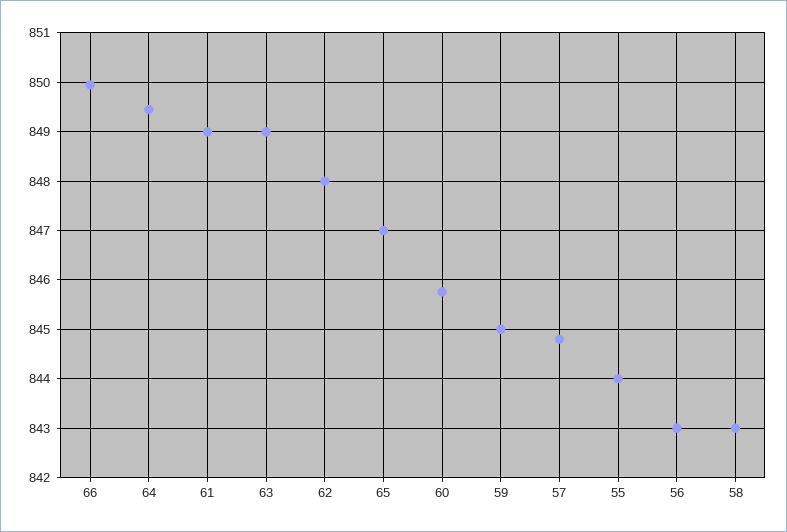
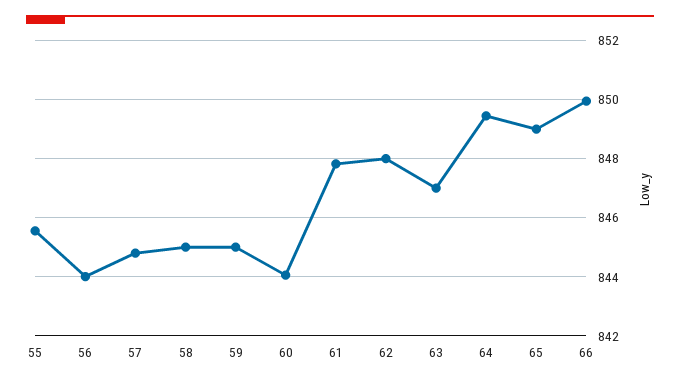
61: 849 -> 847.75
63: 849 -> 847
65: 847 -> 849
60: 845.8 -> 844
55: 844 -> 845.5
56: 843 -> 844
58: 843 -> 845

